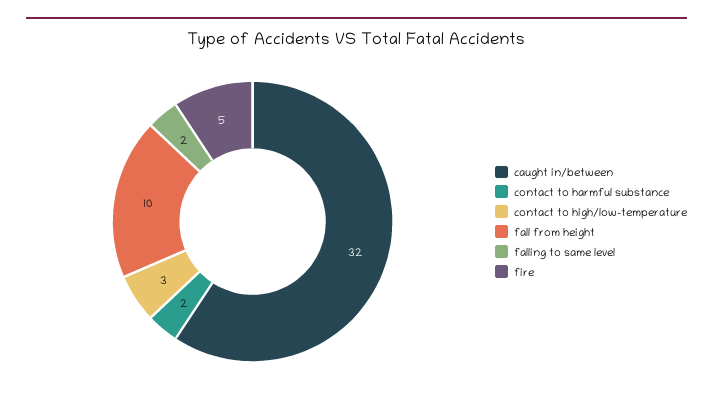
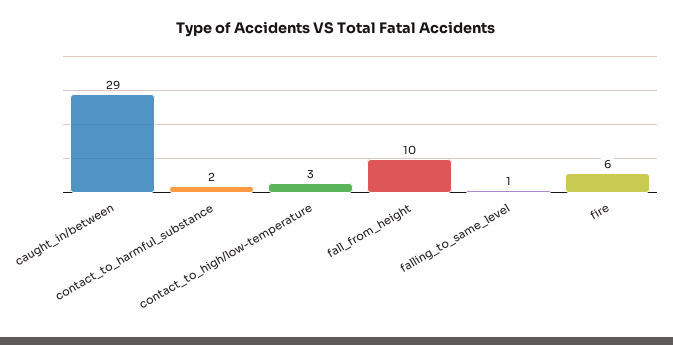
caught in/between: 32 -> 29
falling to same level: 2 -> 1
fire: 5 -> 6

